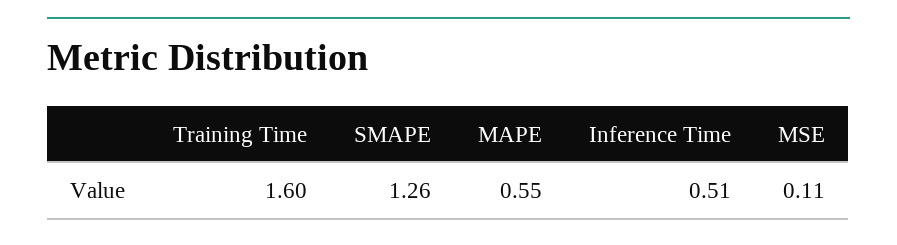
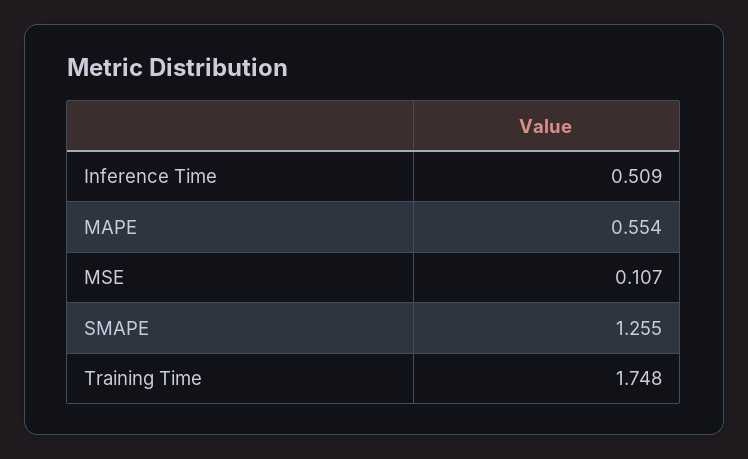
Training Time: 1.6 -> 1.748

